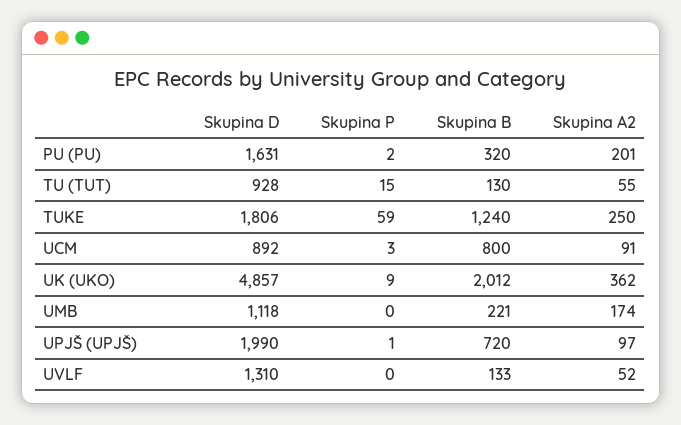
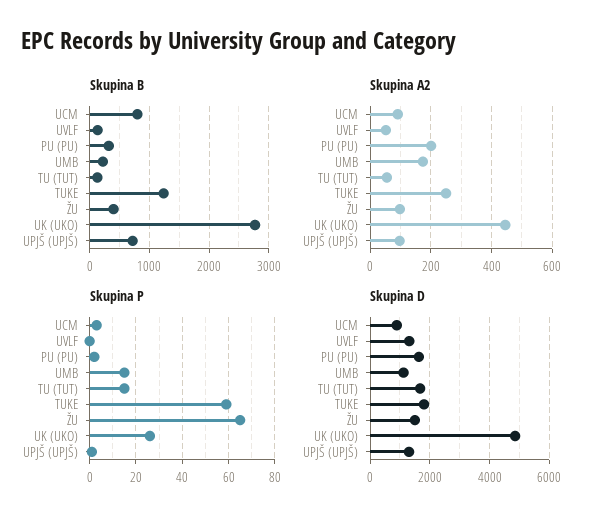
Skupina D, TU (TUT): 928 -> 1750
Skupina P, UK (UKO): 9 -> 25
Skupina B, UK (UKO): 2012 -> 2800
Skupina A2, UK (UKO): 362 -> 440
Skupina P, UMB: 0 -> 15
Skupina D, UPJŠ (UPJŠ): 1990 -> 1250
Skupina B, ŽU: none -> 400
Skupina A2, ŽU: none -> 100
Skupina P, ŽU: none -> 65
Skupina D, ŽU: none -> 1500

